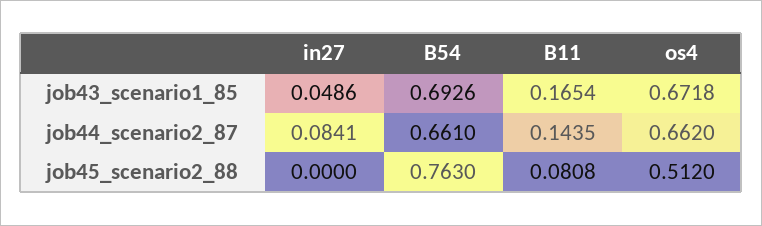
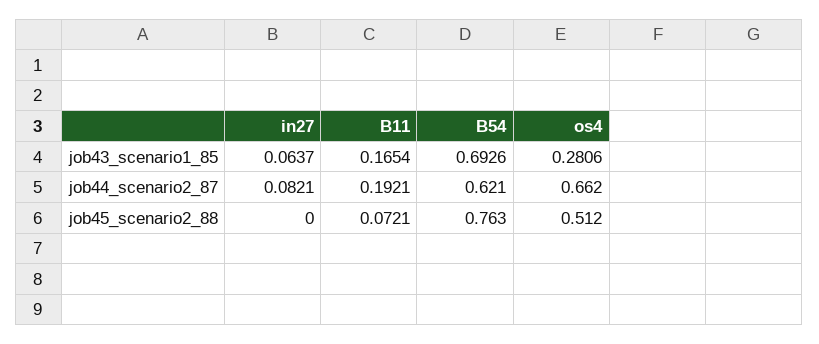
in27, job43_scenario1_85: 0.0486 -> 0.0637
os4, job43_scenario1_85: 0.6718 -> 0.2806
in27, job44_scenario2_87: 0.0841 -> 0.0821
B54, job44_scenario2_87: 0.661 -> 0.621
B11, job44_scenario2_87: 0.1435 -> 0.1921
B11, job45_scenario2_88: 0.0808 -> 0.0721

